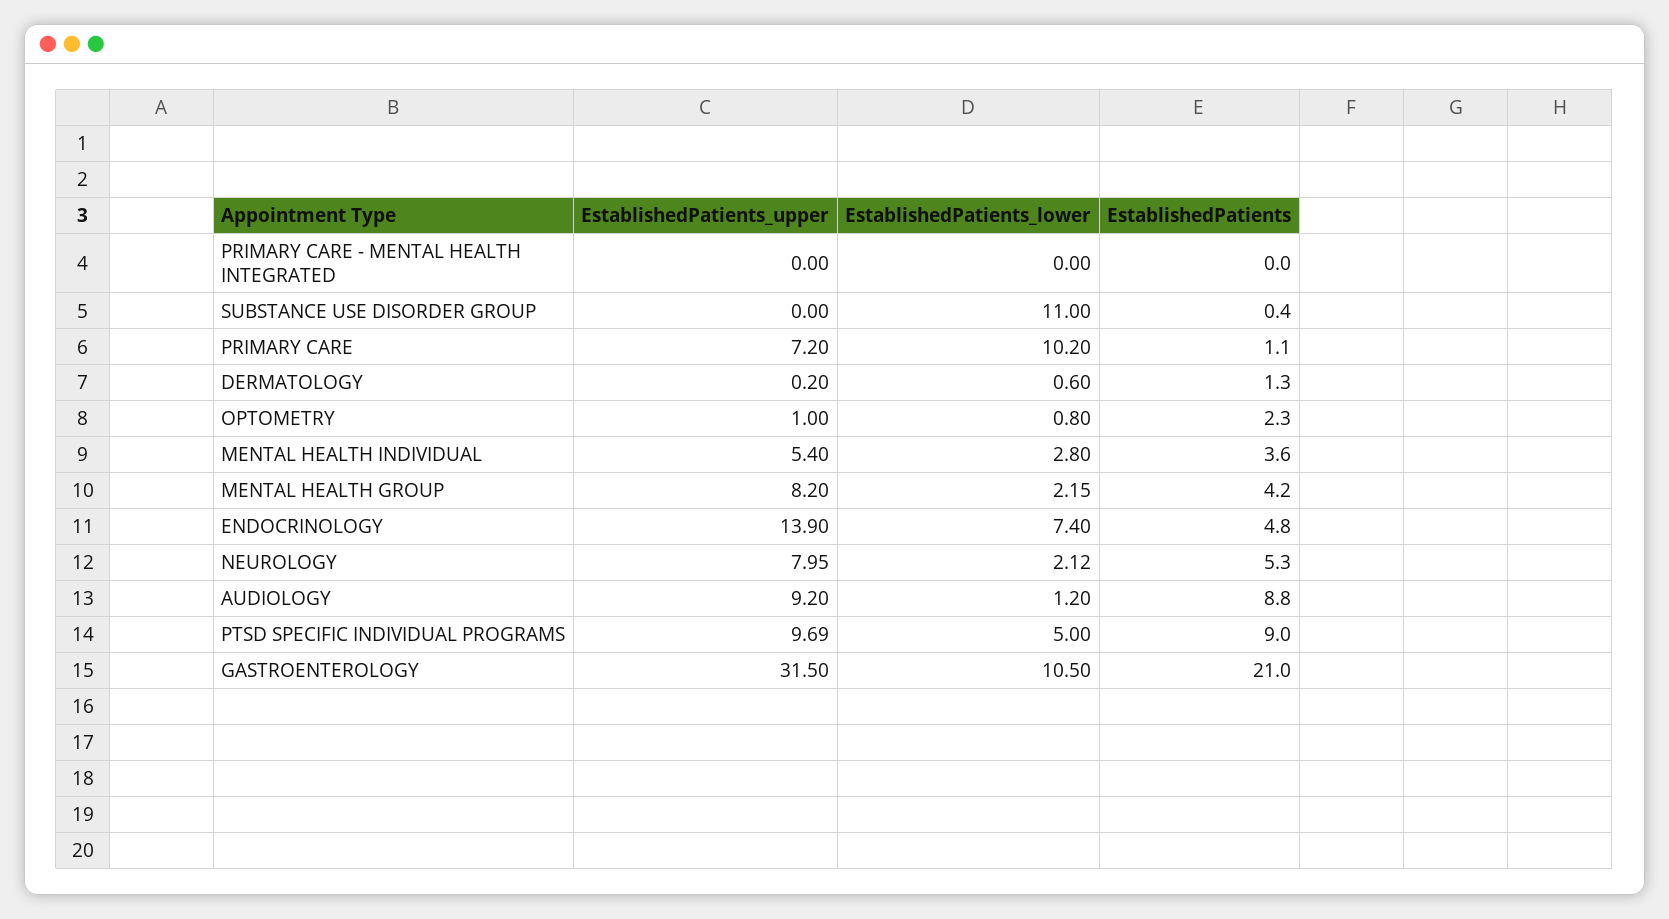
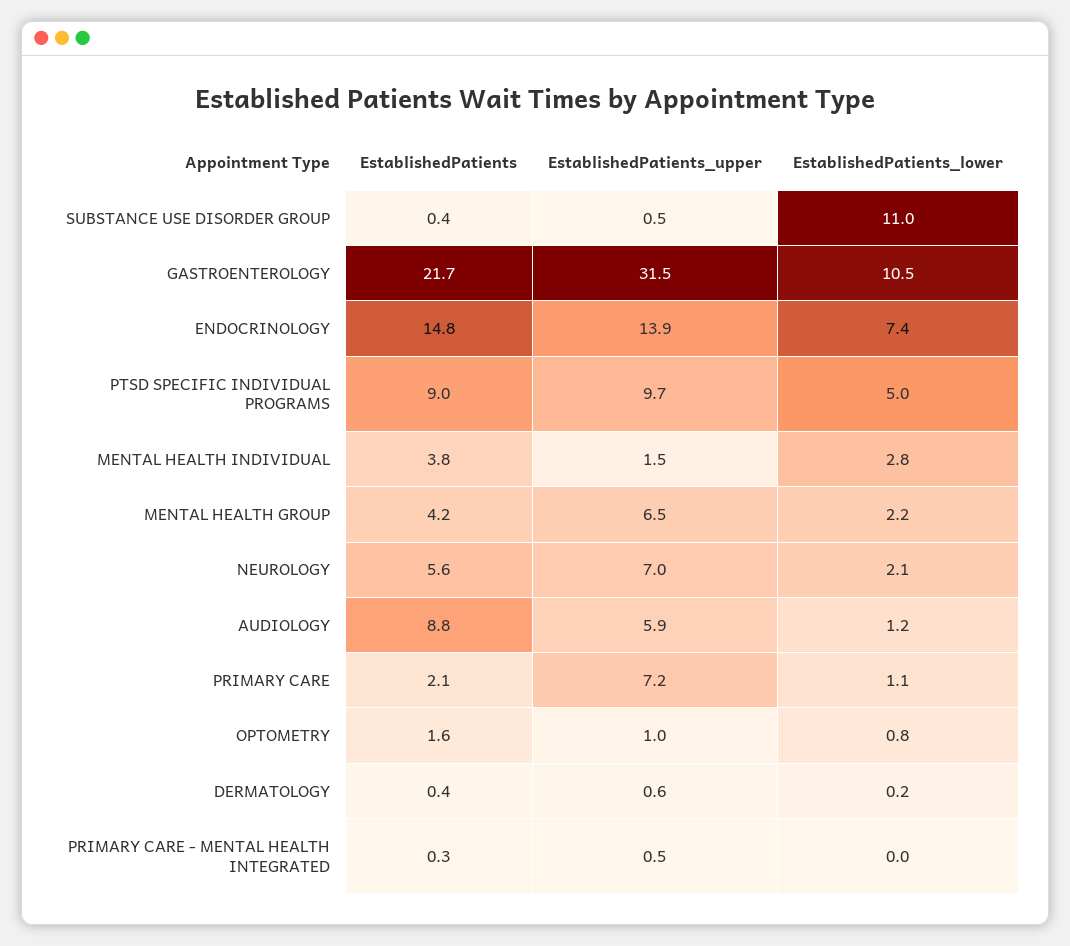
EstablishedPatients_upper, PRIMARY CARE - MENTAL HEALTH INTEGRATED: 0 -> 0.5
EstablishedPatients, PRIMARY CARE - MENTAL HEALTH INTEGRATED: 0 -> 0.3
EstablishedPatients_upper, SUBSTANCE USE DISORDER GROUP: 0 -> 0.5
EstablishedPatients_lower, PRIMARY CARE: 10.2 -> 1.1
EstablishedPatients, PRIMARY CARE: 1.1 -> 2.1
EstablishedPatients_upper, DERMATOLOGY: 0.2 -> 0.6
EstablishedPatients_lower, DERMATOLOGY: 0.6 -> 0.2
EstablishedPatients, DERMATOLOGY: 1.3 -> 0.4
EstablishedPatients, OPTOMETRY: 2.3 -> 1.6
EstablishedPatients_upper, MENTAL HEALTH INDIVIDUAL: 5.4 -> 1.5
EstablishedPatients, MENTAL HEALTH INDIVIDUAL: 3.6 -> 3.8
EstablishedPatients_upper, MENTAL HEALTH GROUP: 8.2 -> 6.5
EstablishedPatients, ENDOCRINOLOGY: 4.8 -> 14.8
EstablishedPatients_upper, NEUROLOGY: 7.95 -> 7
EstablishedPatients, NEUROLOGY: 5.3 -> 5.6
EstablishedPatients_upper, AUDIOLOGY: 9.2 -> 5.9
EstablishedPatients, GASTROENTEROLOGY: 21 -> 21.7

